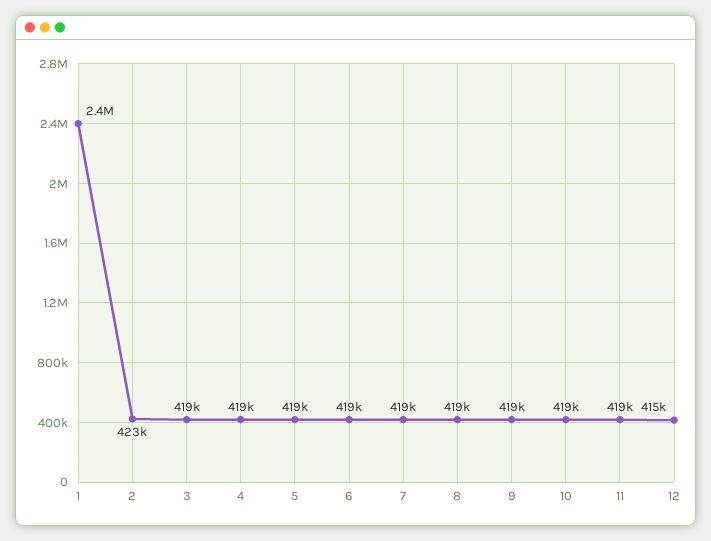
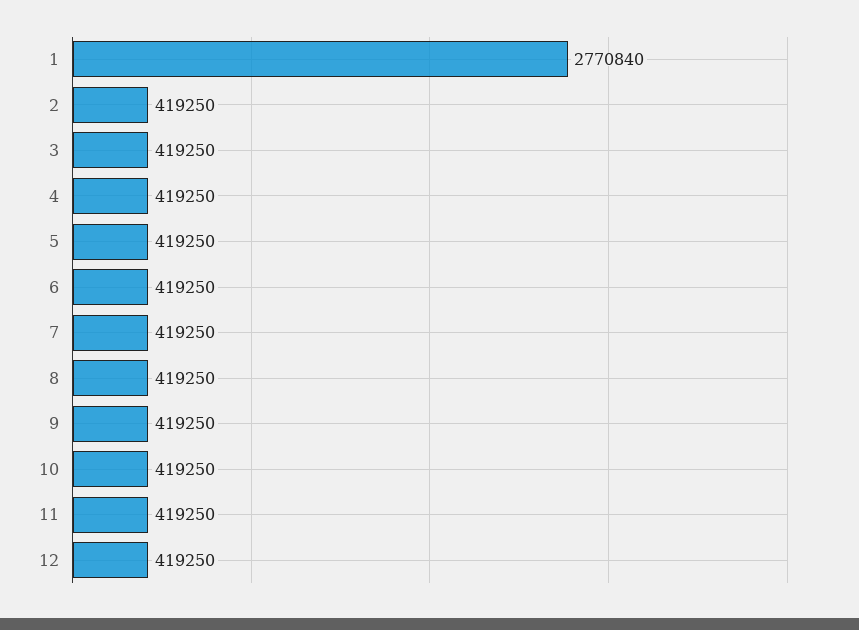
1: 2400000 -> 2770840
2: 423000 -> 419250
12: 415000 -> 419250

